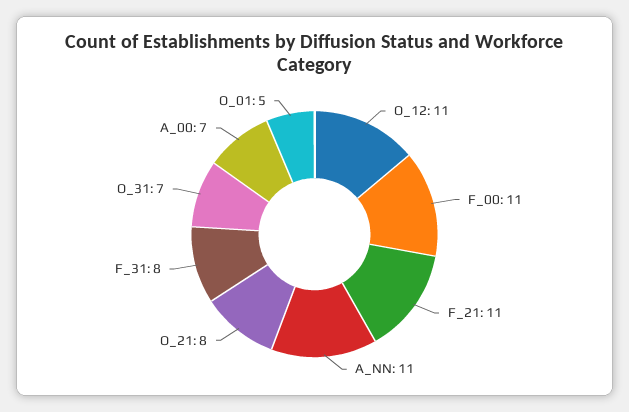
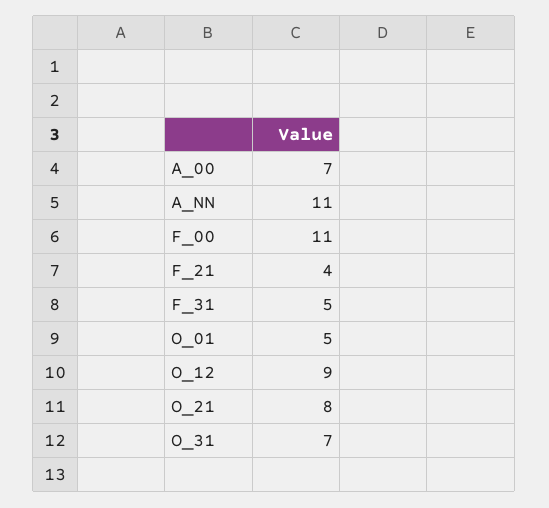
O_12: 11 -> 9
F_21: 11 -> 4
F_31: 8 -> 5

